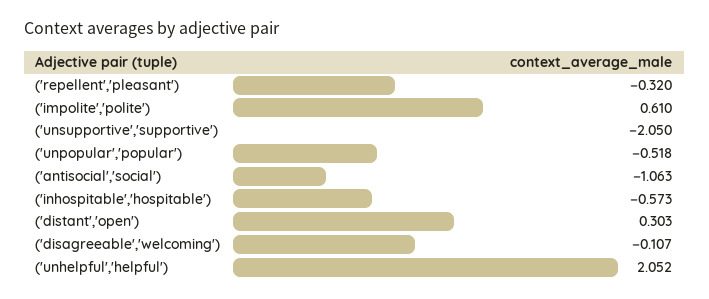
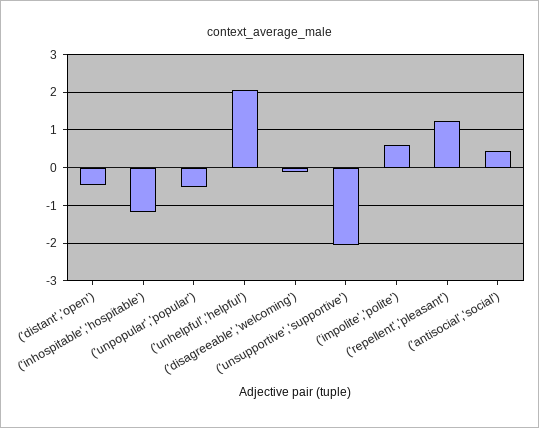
('repellent','pleasant'): -0.32 -> 1.2
('antisocial','social'): -1.063 -> 0.4
('inhospitable','hospitable'): -0.573 -> -1.2
('distant','open'): 0.303 -> -0.4

